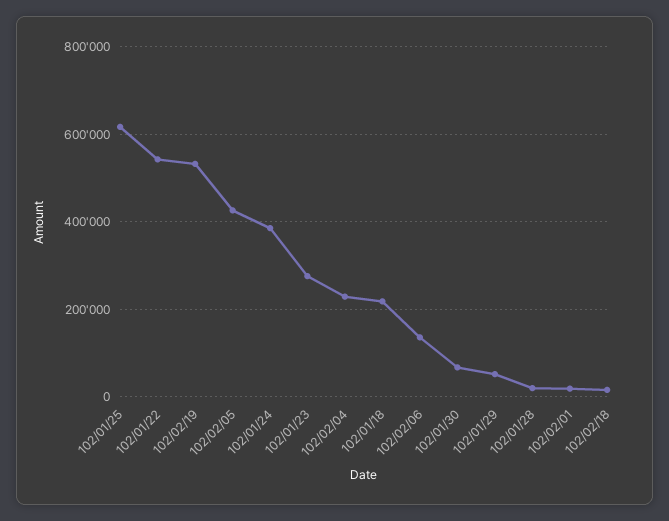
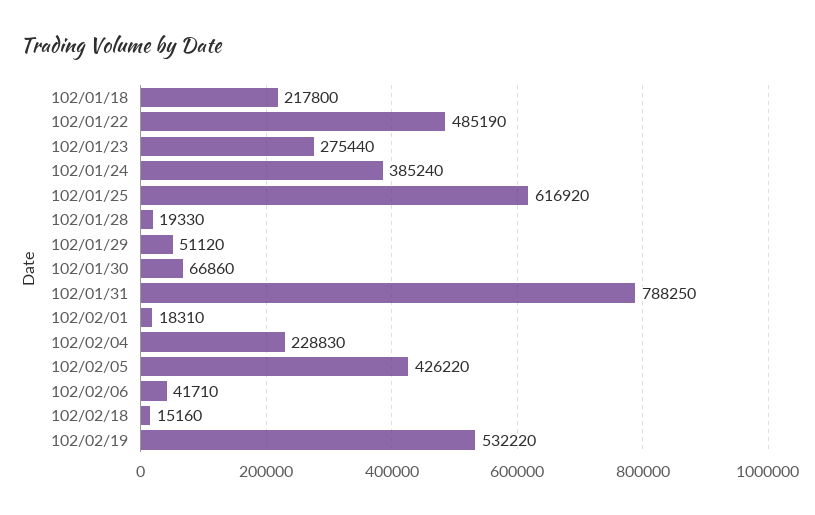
102/01/22: 540000 -> 485190
102/02/06: 140000 -> 41710
102/01/31: none -> 788250

